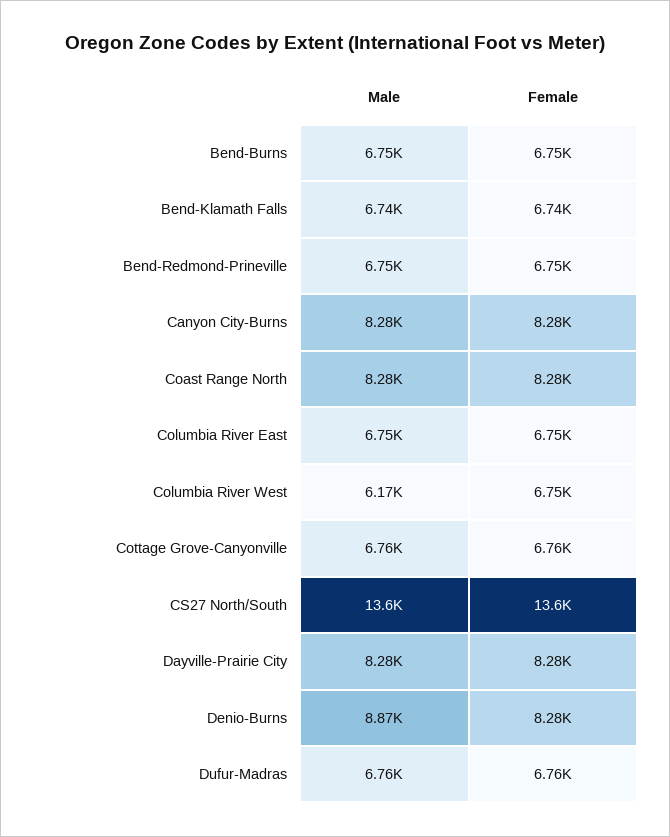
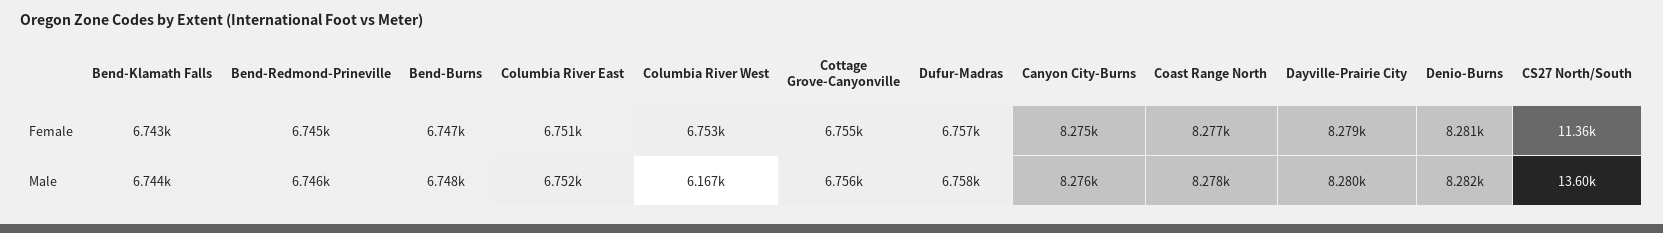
Female, CS27 North/South: 13600 -> 11360
Male, Denio-Burns: 8870 -> 8282

